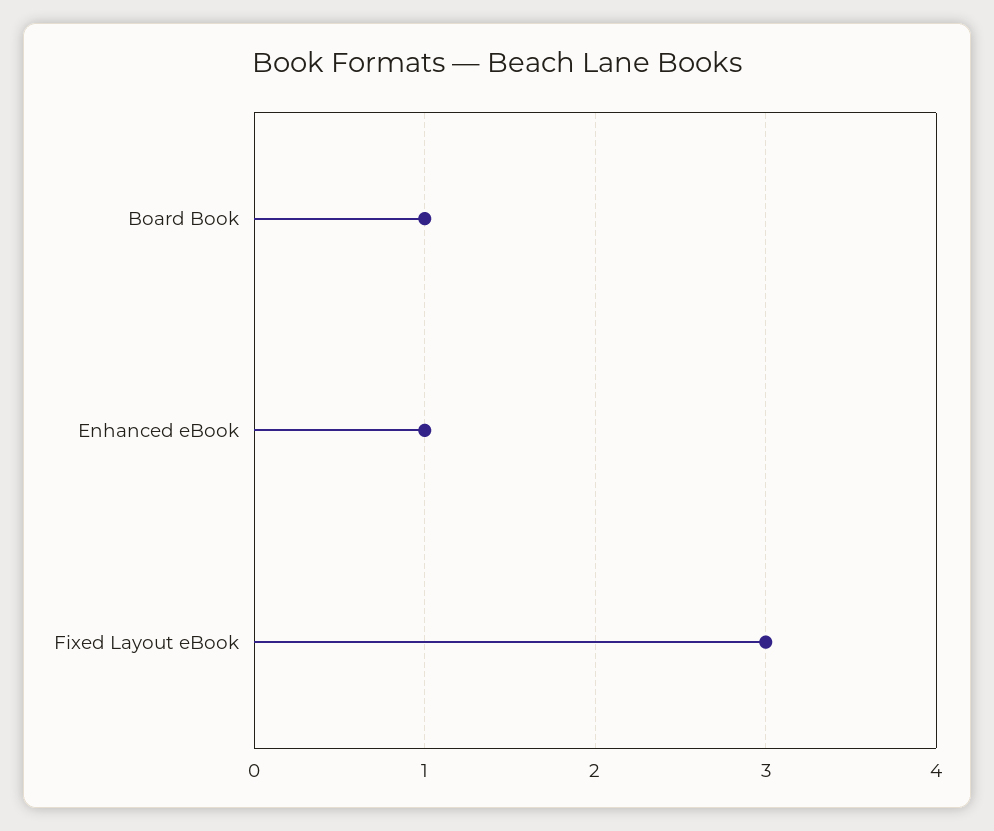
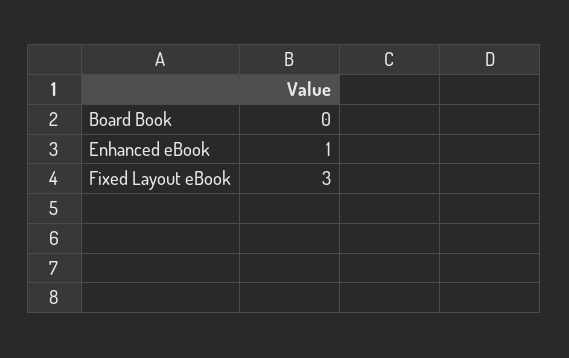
Board Book: 1 -> 0

